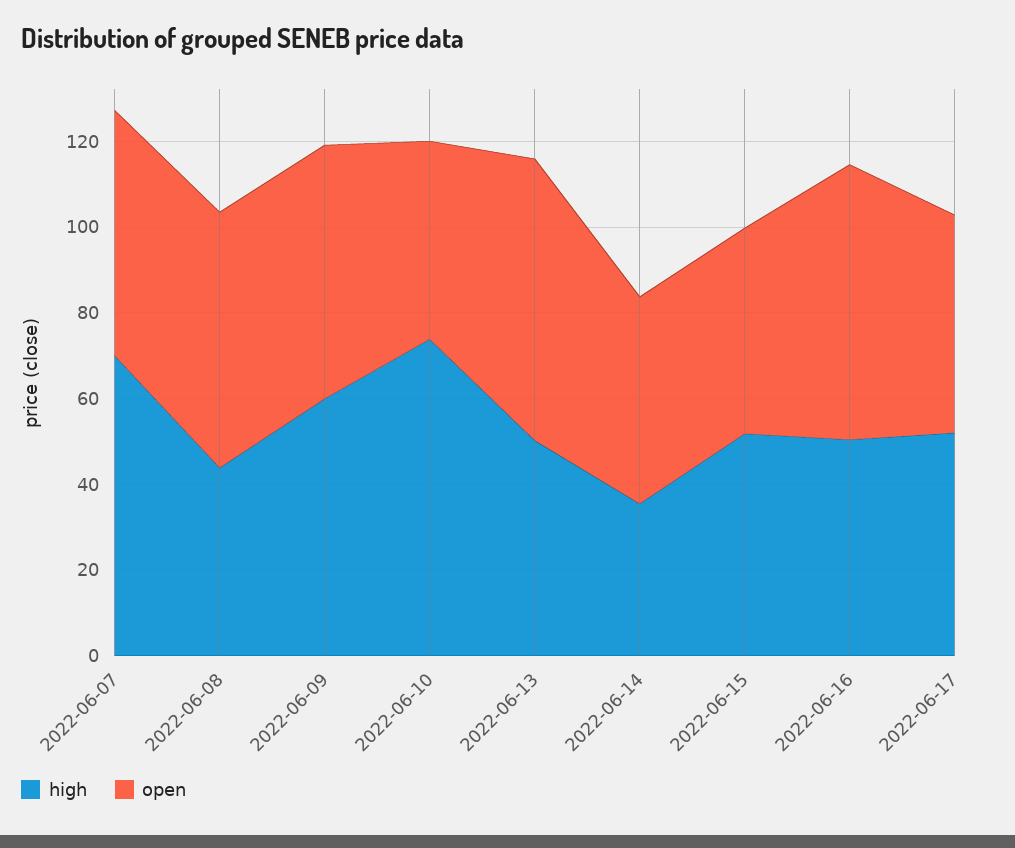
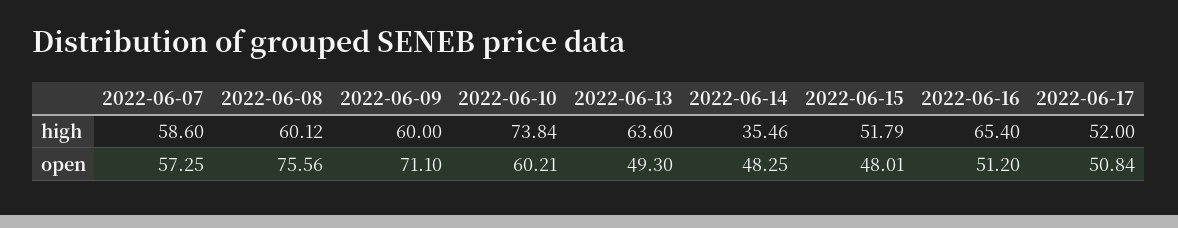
high, 2022-06-07: 70 -> 58.6
high, 2022-06-08: 45 -> 60.12
open, 2022-06-08: 60 -> 75.56
open, 2022-06-09: 60 -> 71.1
open, 2022-06-10: 45 -> 60.21
high, 2022-06-13: 50 -> 63.6
open, 2022-06-13: 65 -> 49.3
high, 2022-06-16: 50 -> 65.4
open, 2022-06-16: 65 -> 51.2

